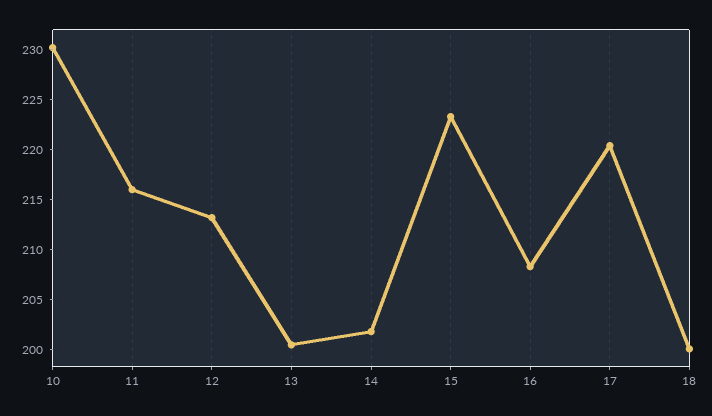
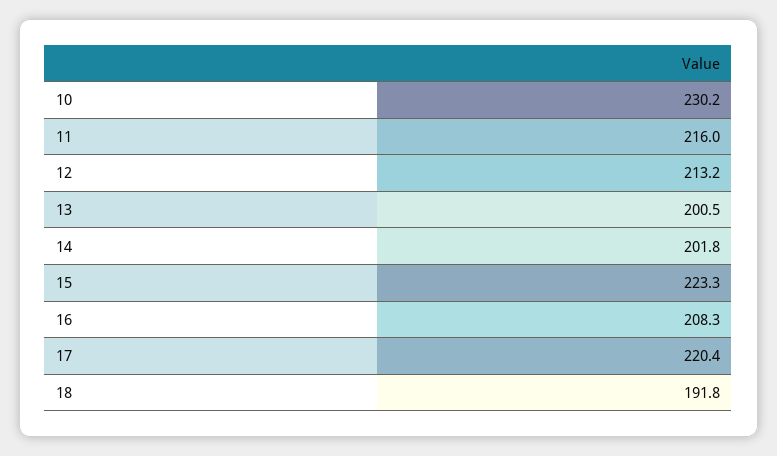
18: 200 -> 191.8

